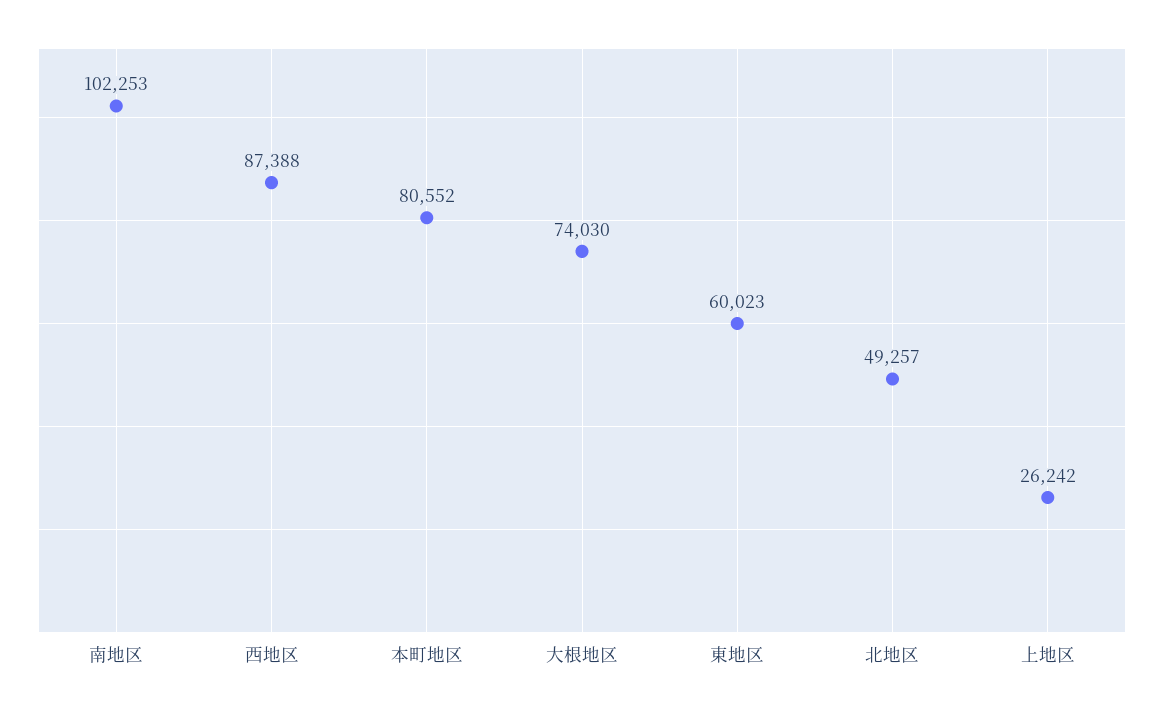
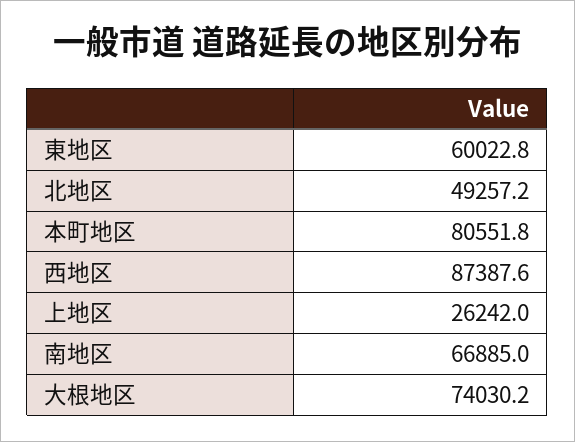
南地区: 102253 -> 66885

